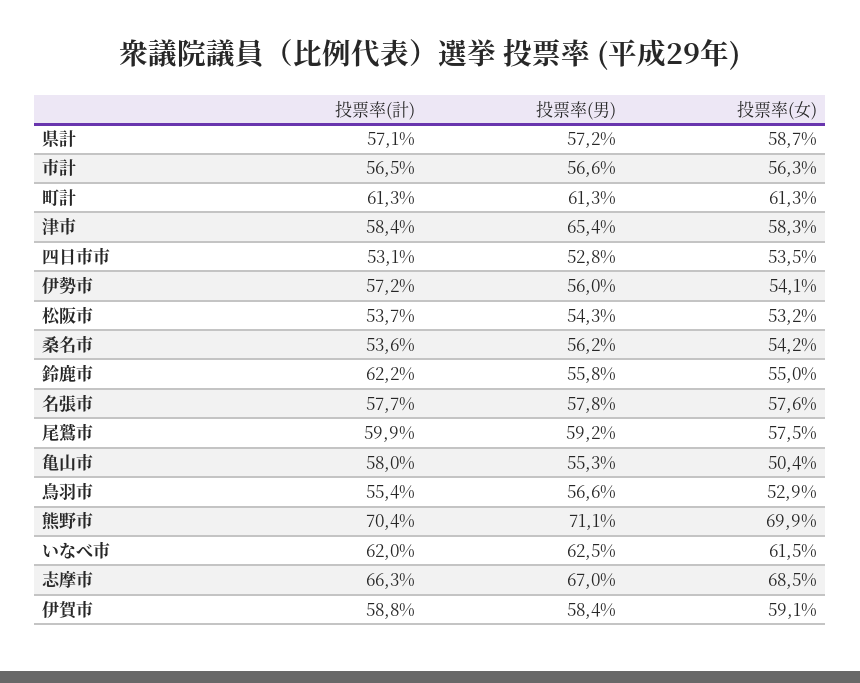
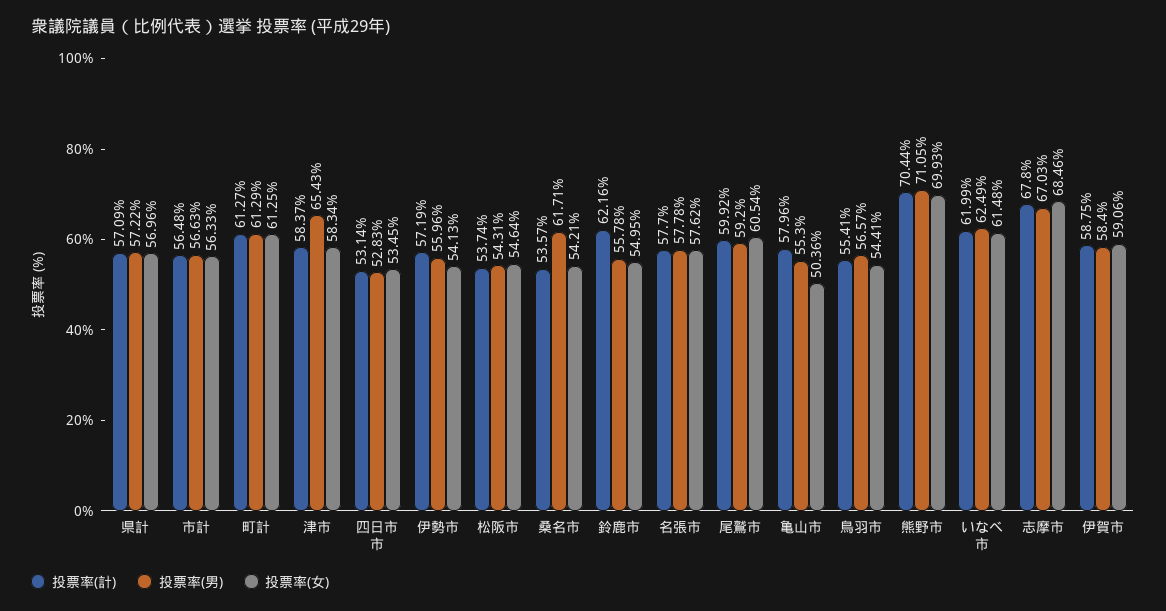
投票率(女), 県計: 58.7 -> 56.96
投票率(女), 松阪市: 53.2 -> 54.64
投票率(男), 桑名市: 56.2 -> 61.71
投票率(女), 尾鷲市: 57.5 -> 60.54
投票率(女), 鳥羽市: 52.9 -> 54.41
投票率(計), 志摩市: 66.3 -> 67.8

